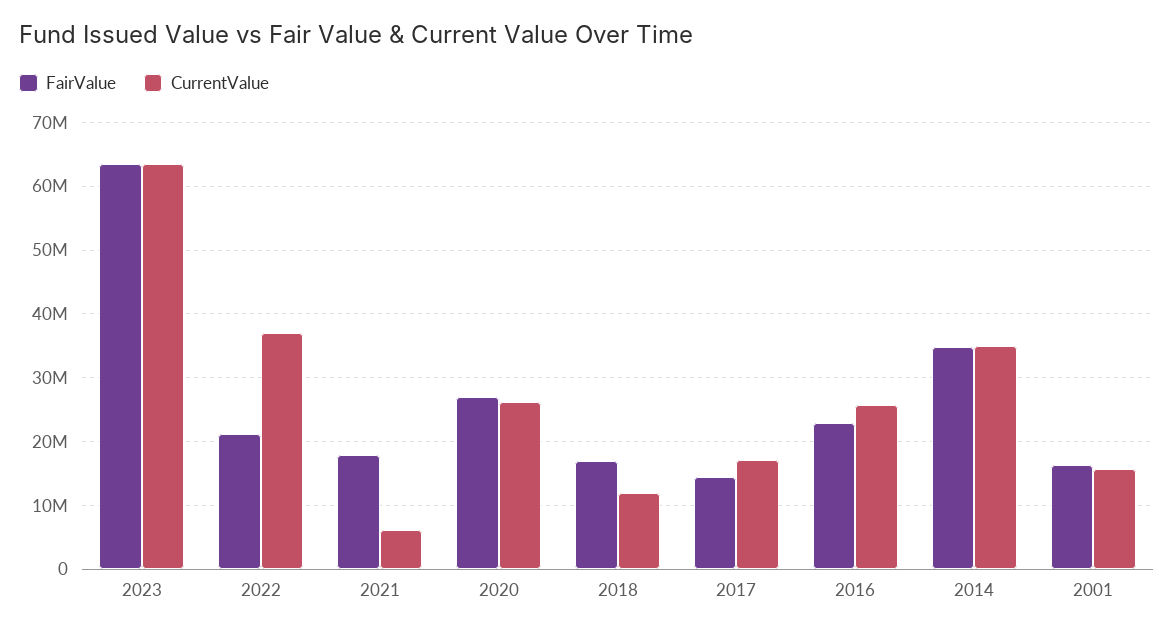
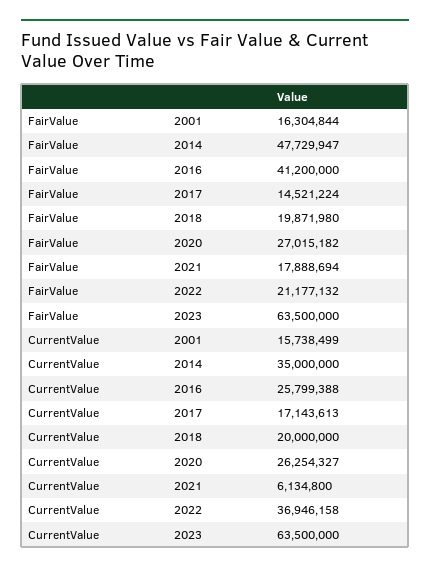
FairValue, 2018: 17000000 -> 19871980
CurrentValue, 2018: 12000000 -> 20000000
FairValue, 2016: 23000000 -> 41200000
FairValue, 2014: 35000000 -> 47729947

